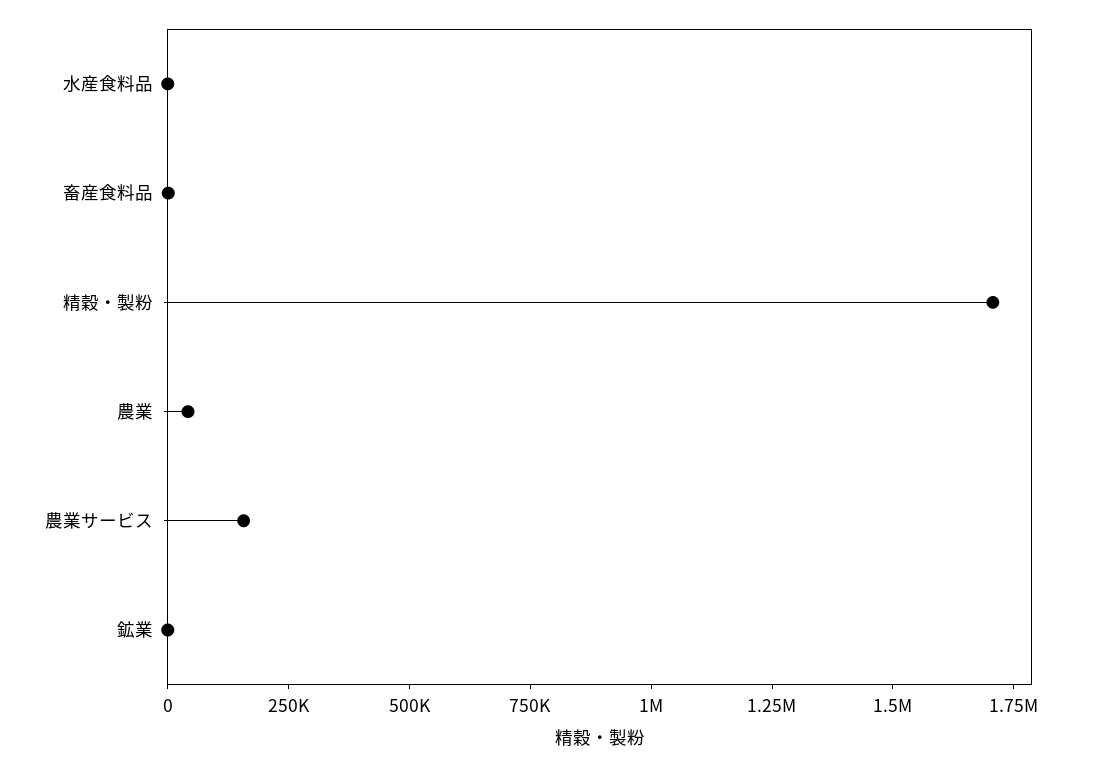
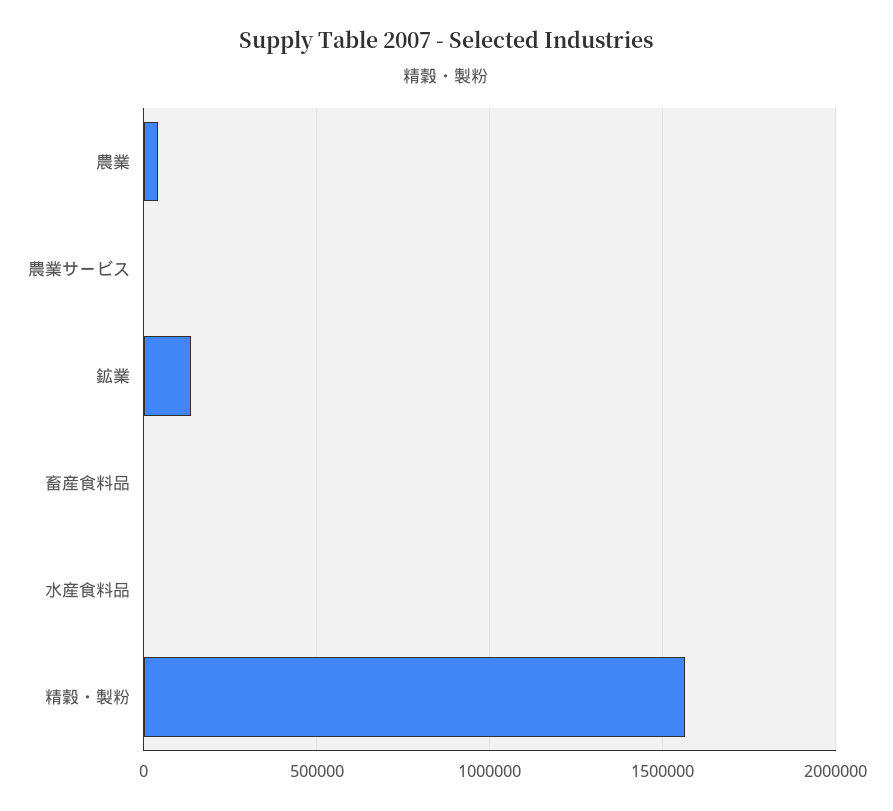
精穀・製粉: 1700000 -> 1550000
農業サービス: 150000 -> 0
鉱業: 0 -> 150000

